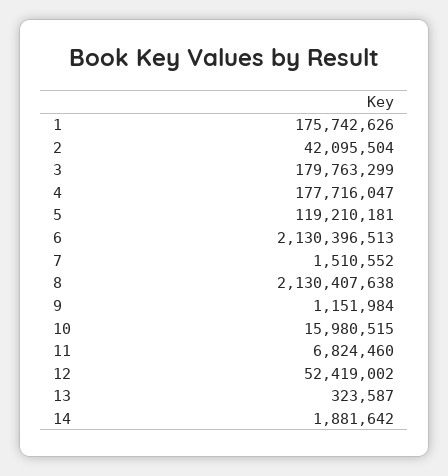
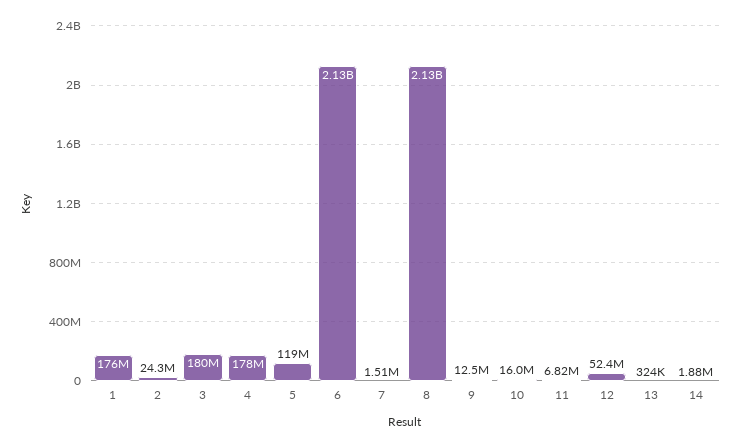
2: 42095504 -> 24300000
9: 1151984 -> 12500000

